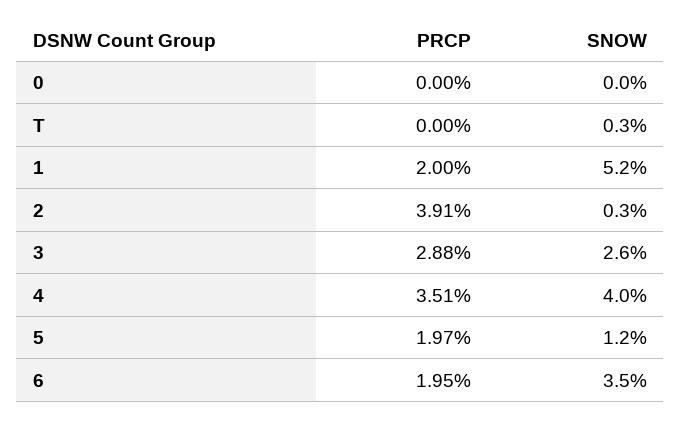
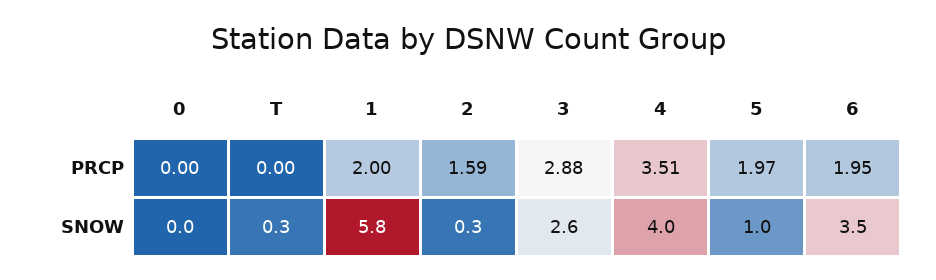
SNOW, 1: 5.2 -> 5.8
PRCP, 2: 3.91 -> 1.59
SNOW, 5: 1.2 -> 1

